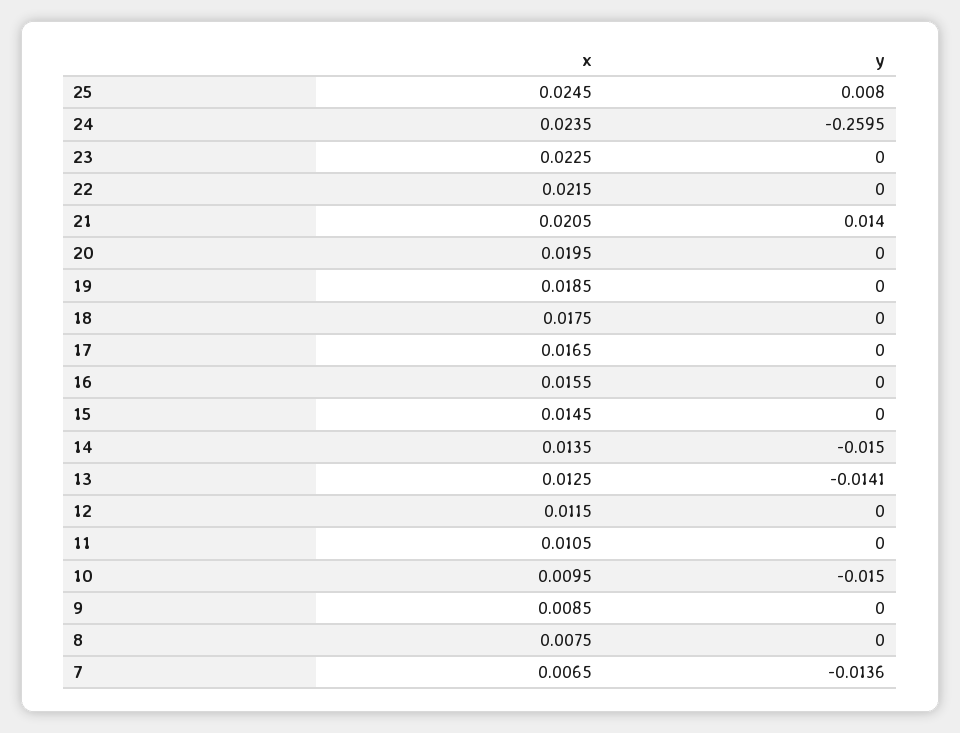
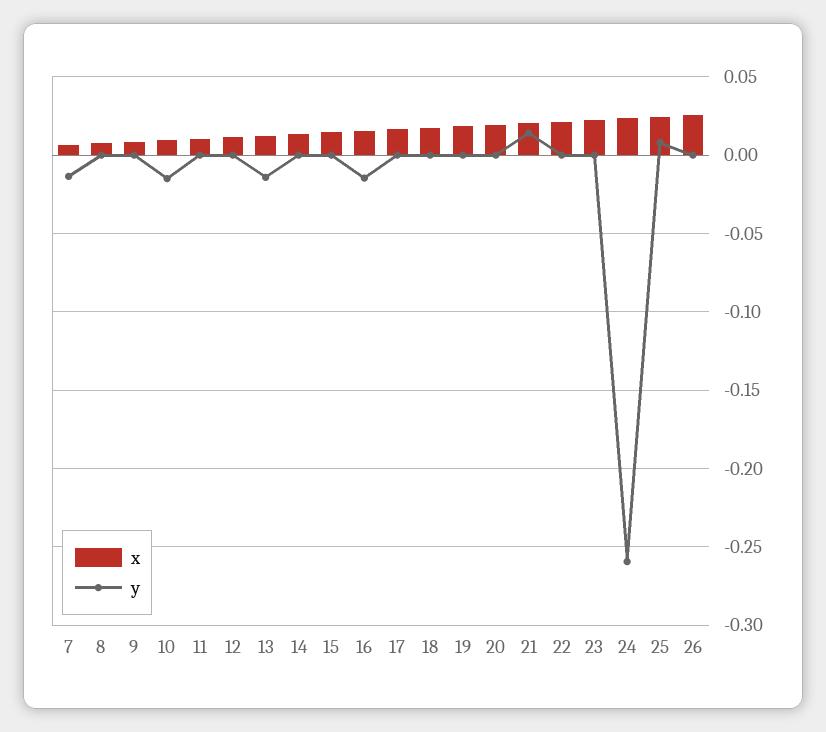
y, 16: 0 -> -0.015
y, 14: -0.015 -> 0
x, 26: none -> 0.025
y, 26: none -> 0

